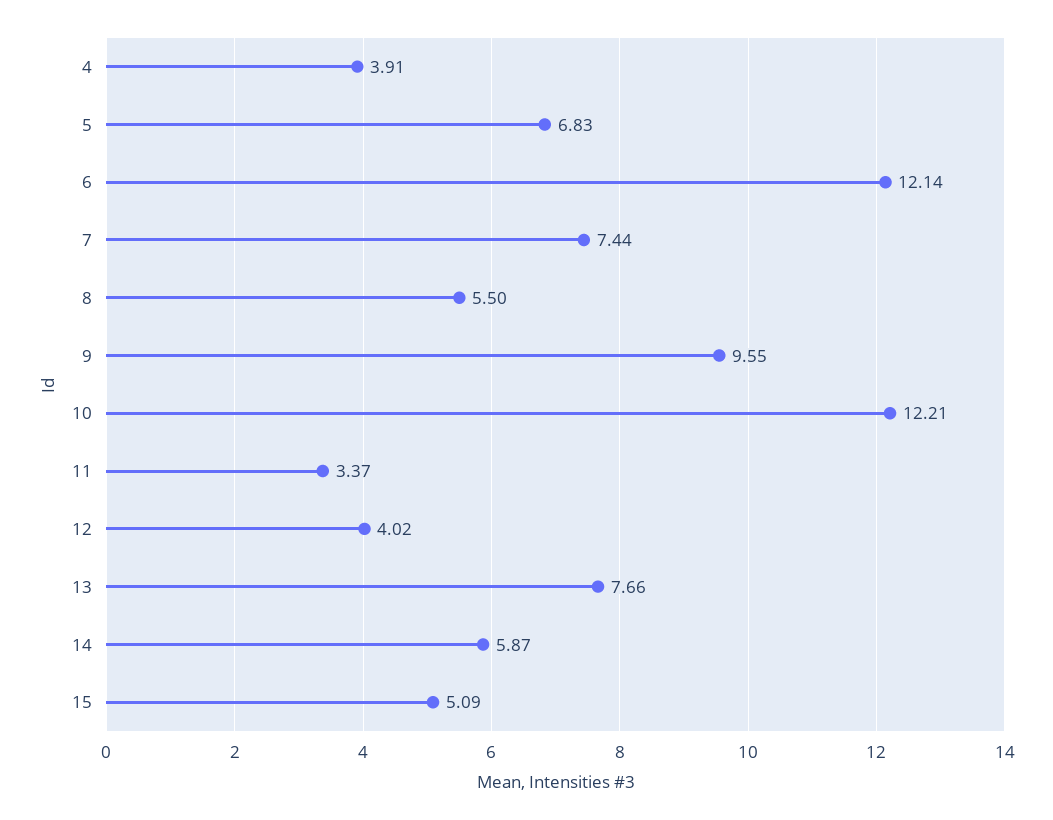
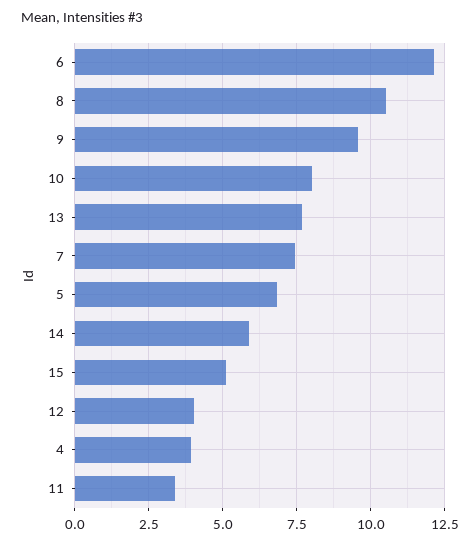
8: 5.5 -> 10.5
10: 12.21 -> 8

